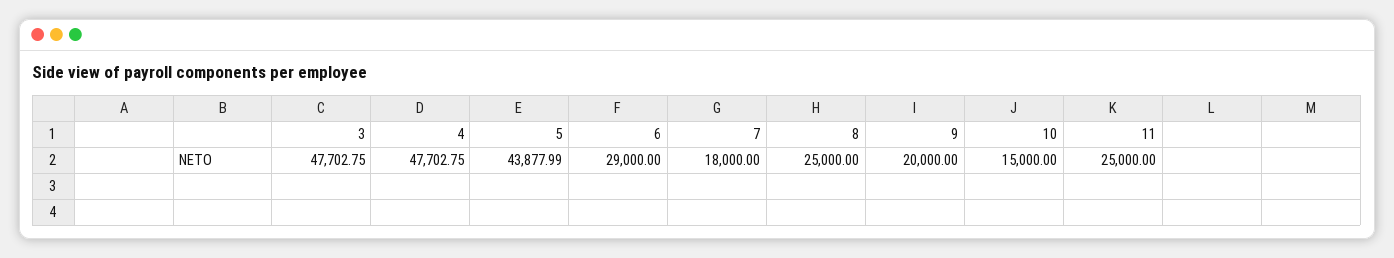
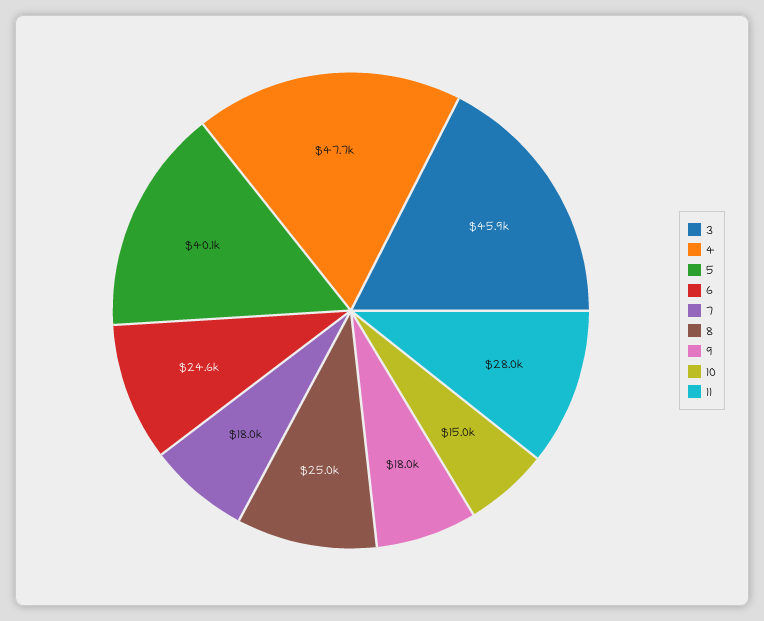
3: 47702.75 -> 45900
5: 43877.99 -> 40100
6: 29000 -> 24600
9: 20000 -> 18000
11: 25000 -> 28000

